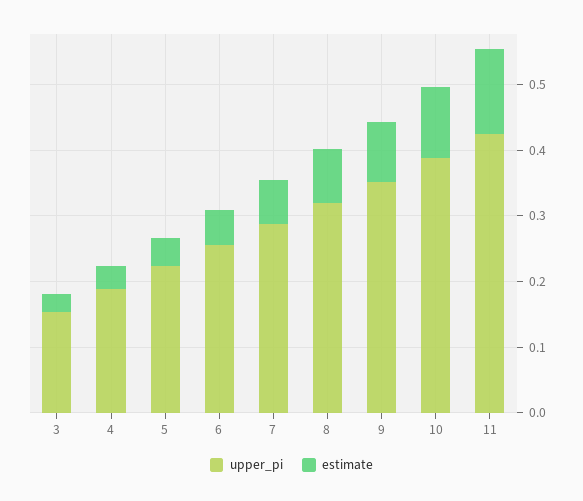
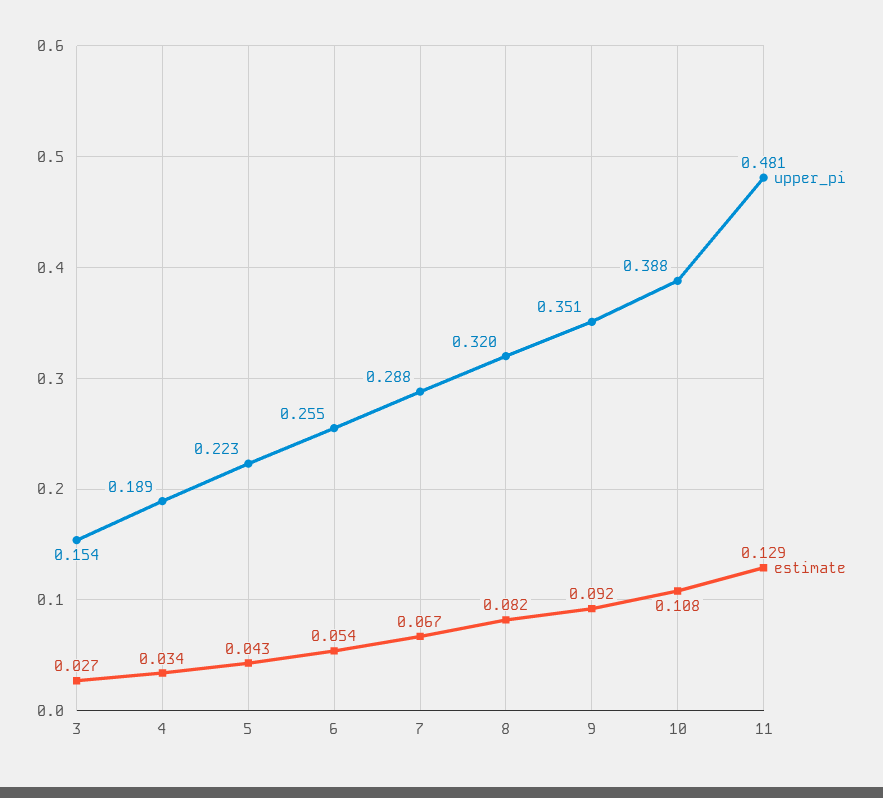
upper_pi, 11: 0.42 -> 0.481

